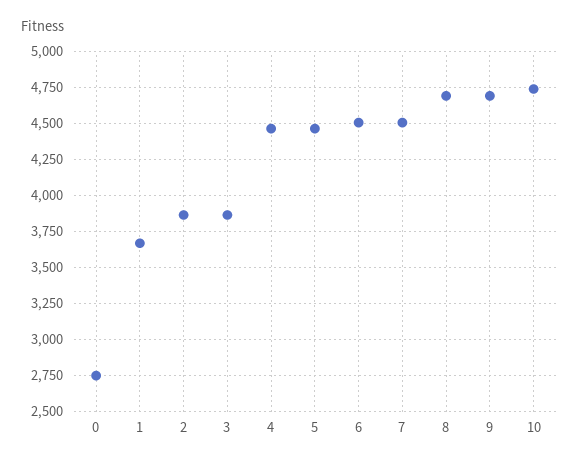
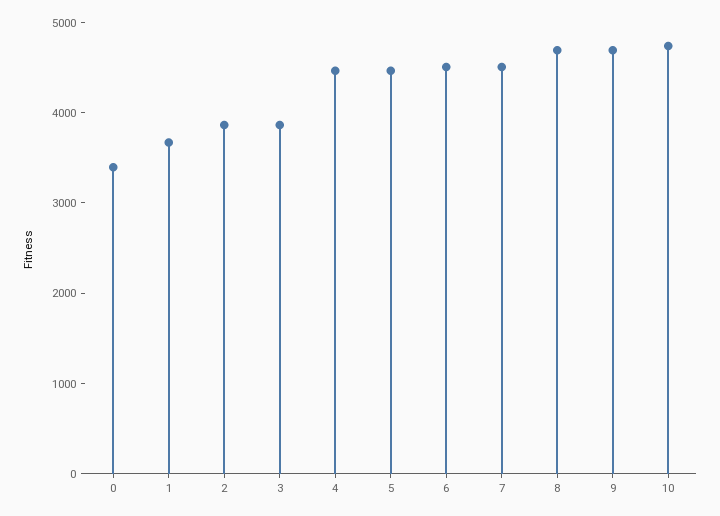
0: 2750 -> 3400

